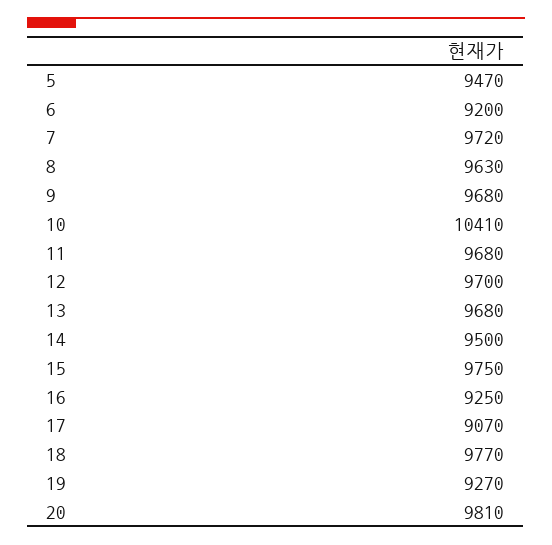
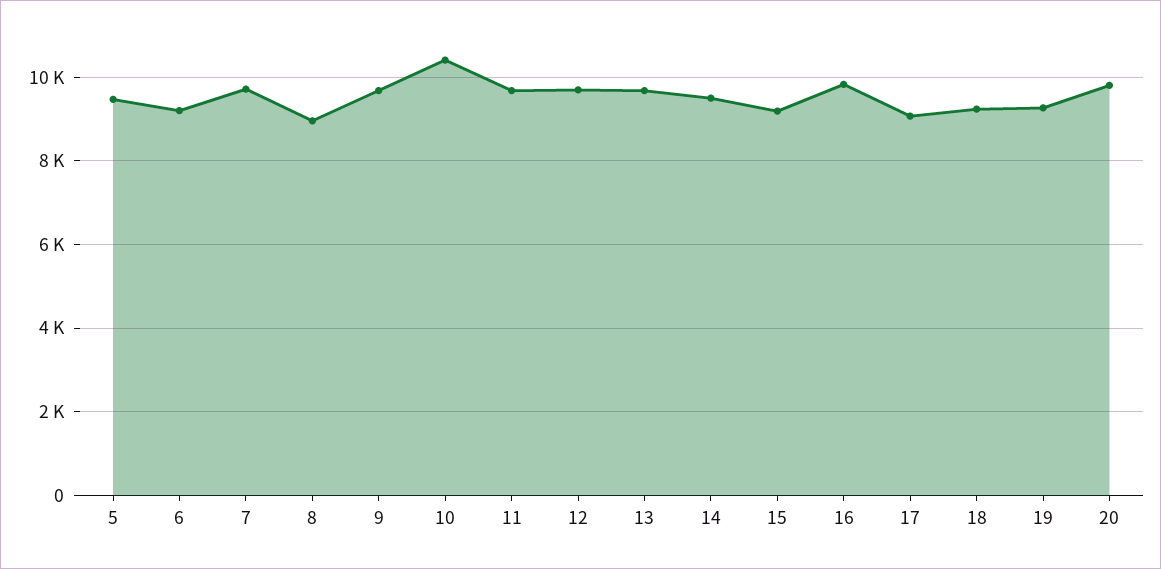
8: 9630 -> 9000
15: 9750 -> 9200
16: 9250 -> 9800
18: 9770 -> 9200

